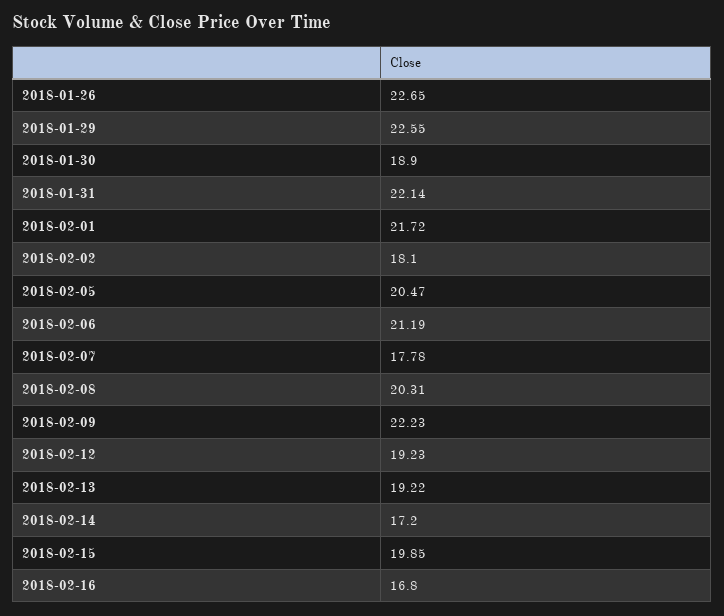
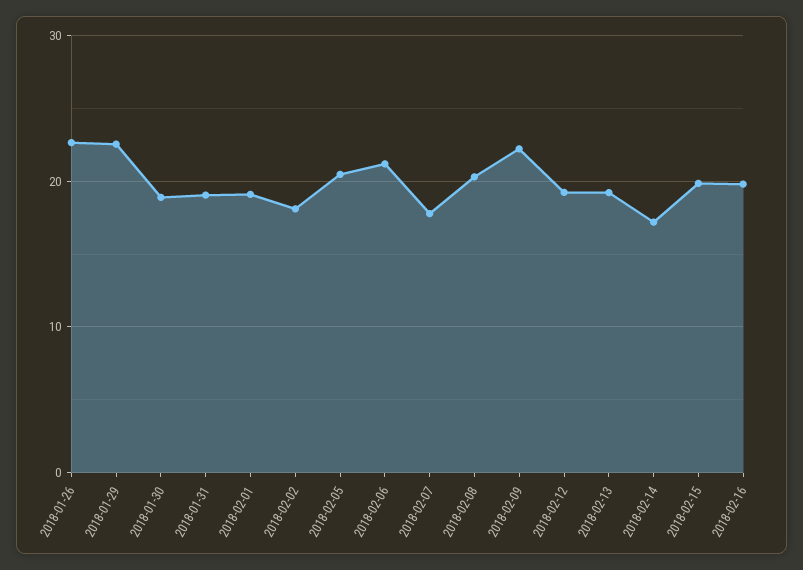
2018-01-31: 22.14 -> 19
2018-02-01: 21.72 -> 19
2018-02-16: 16.8 -> 20

